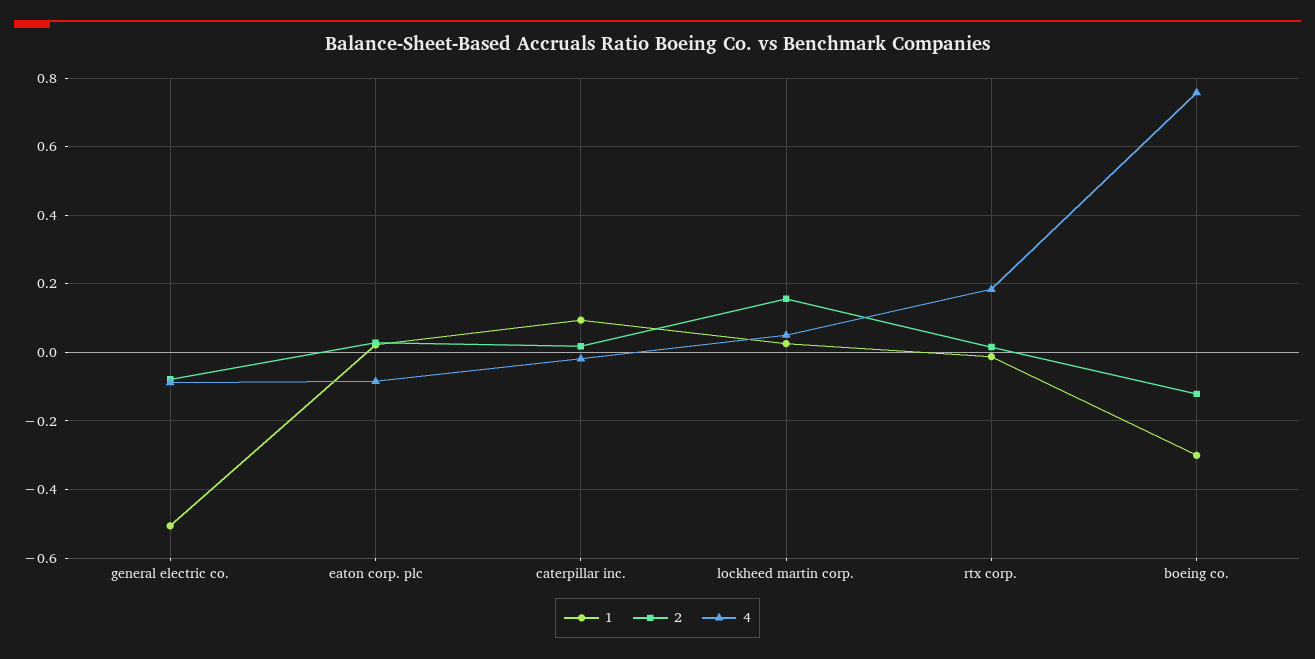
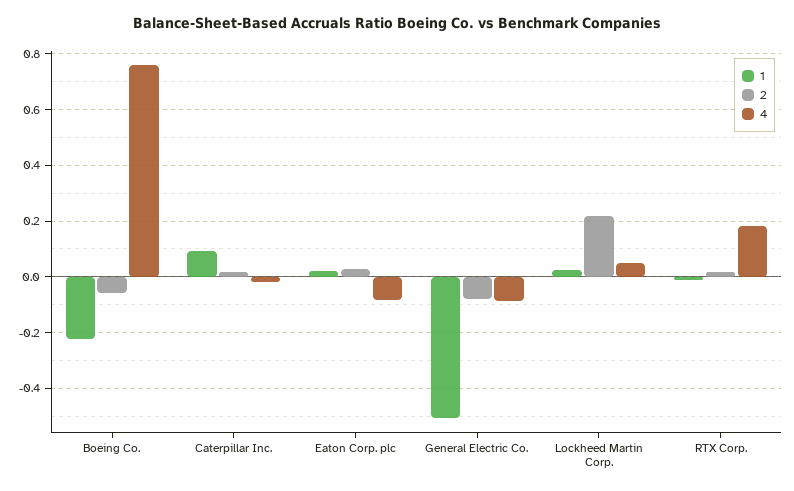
2, lockheed martin corp.: 0.16 -> 0.225
1, boeing co.: -0.3 -> -0.225
2, boeing co.: -0.12 -> -0.05

